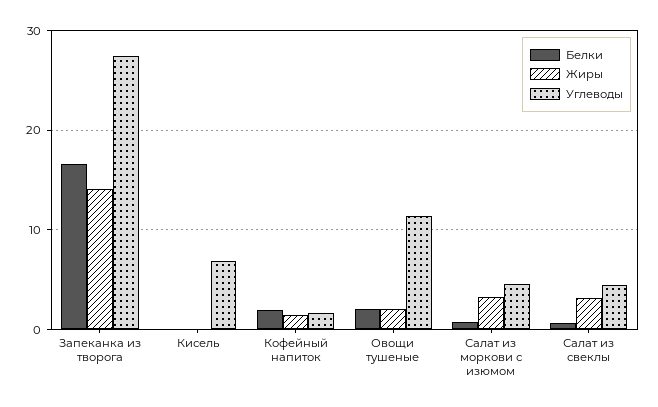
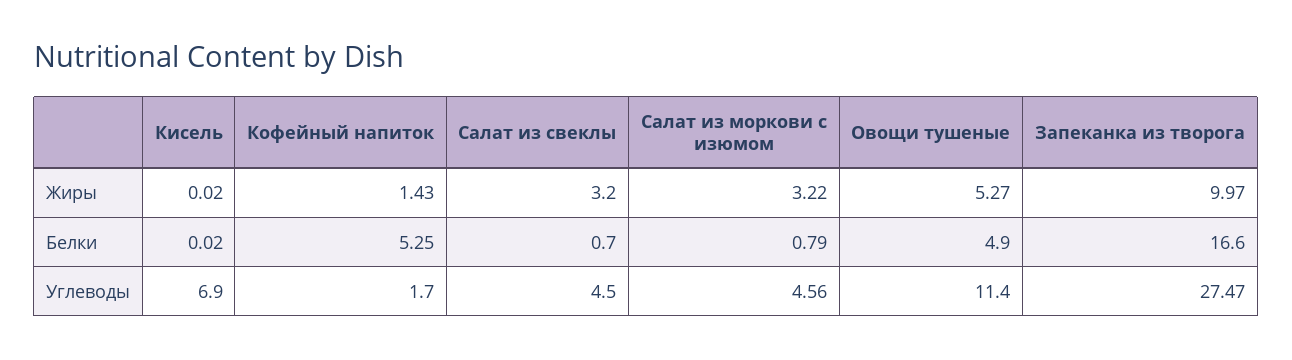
Жиры, Запеканка из творога: 14 -> 9.97
Белки, Кофейный напиток: 2 -> 5.25
Белки, Овощи тушеные: 2 -> 4.9
Жиры, Овощи тушеные: 2 -> 5.27

